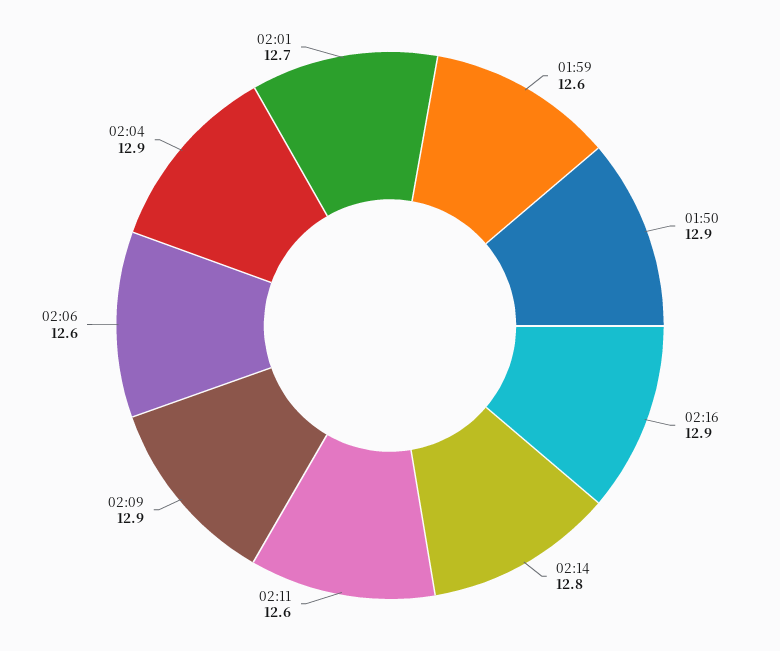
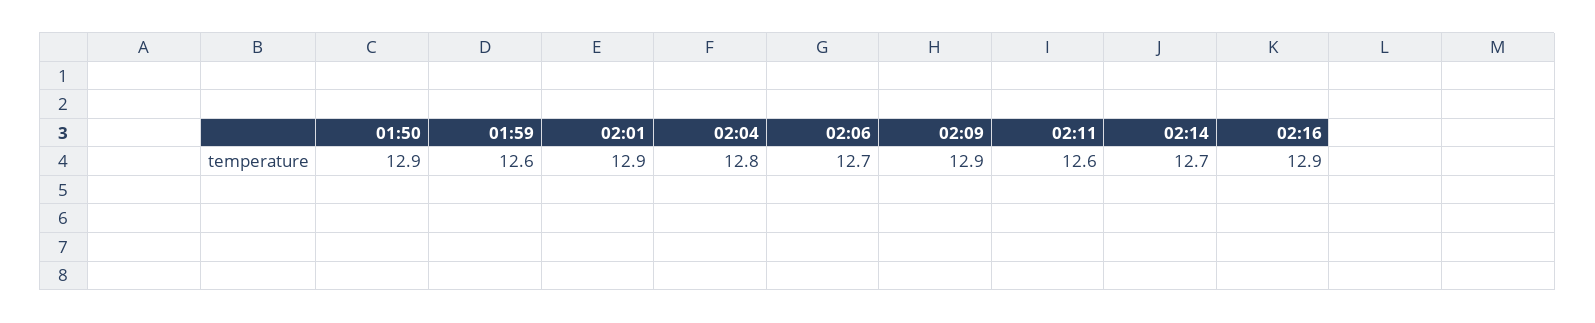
02:14: 12.8 -> 12.7
02:06: 12.6 -> 12.7
02:04: 12.9 -> 12.8
02:01: 12.7 -> 12.9

